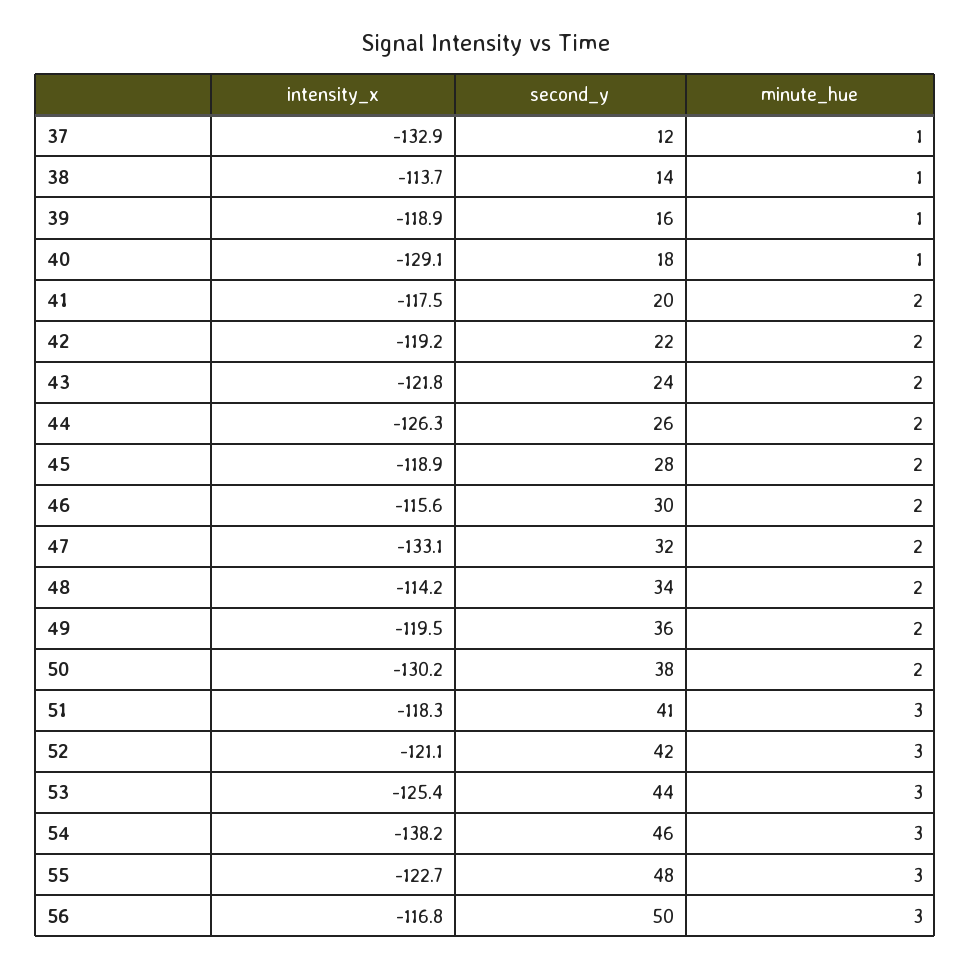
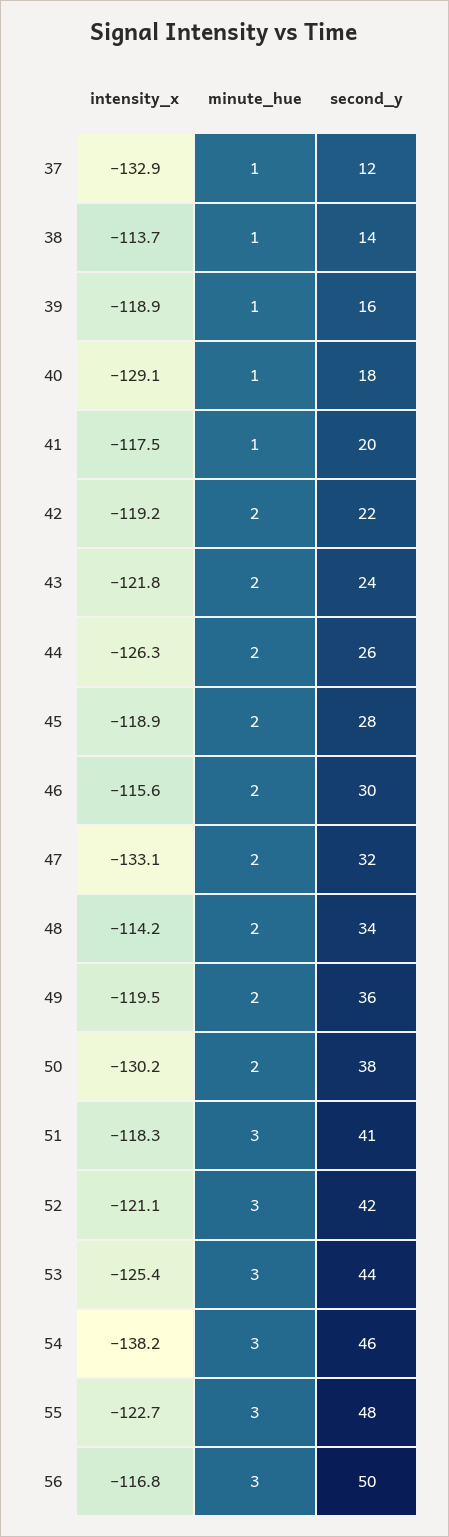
minute_hue, 41: 2 -> 1

